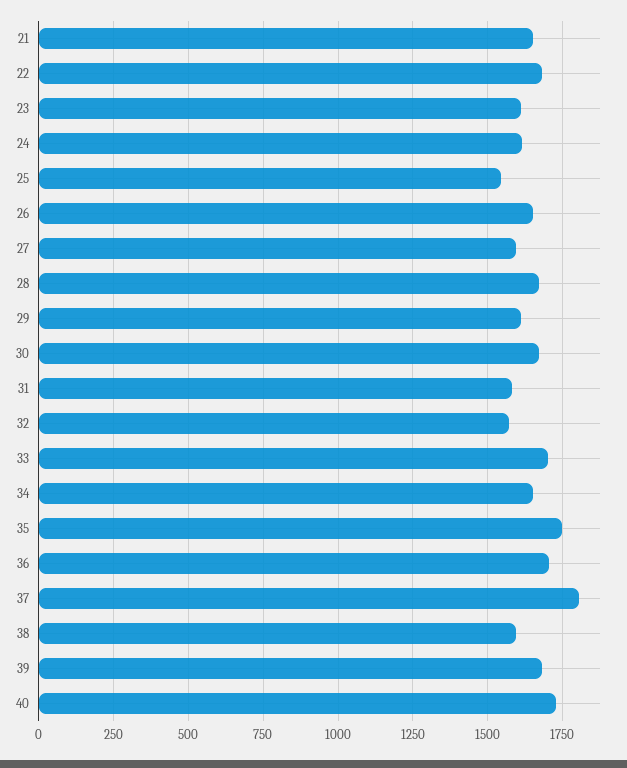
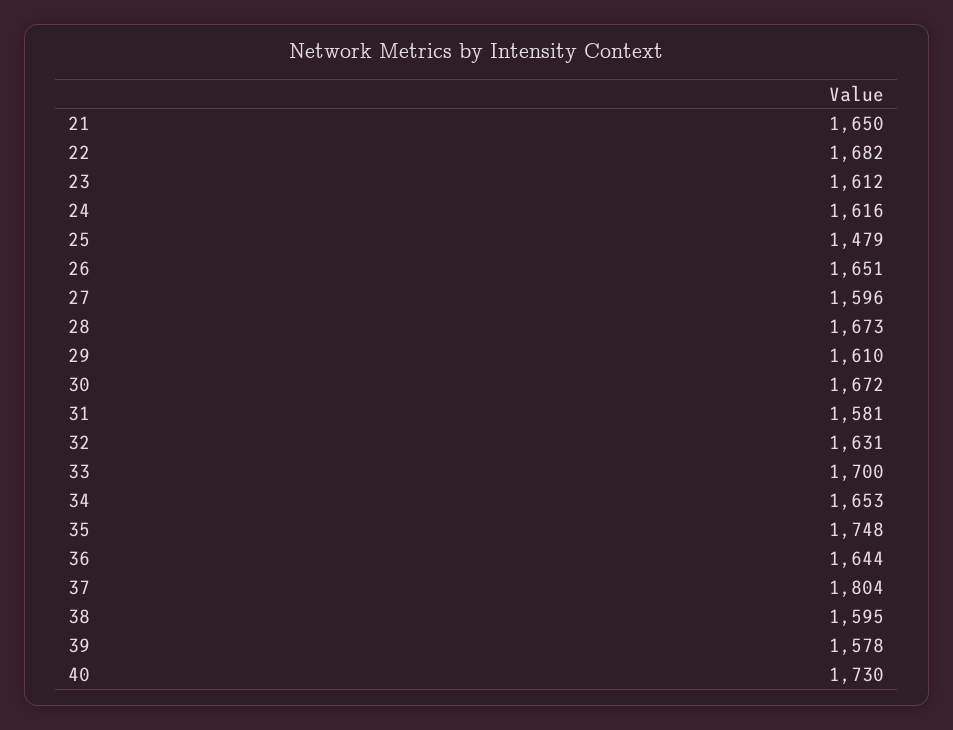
25: 1550 -> 1479
32: 1575 -> 1631
36: 1700 -> 1644
39: 1675 -> 1578

